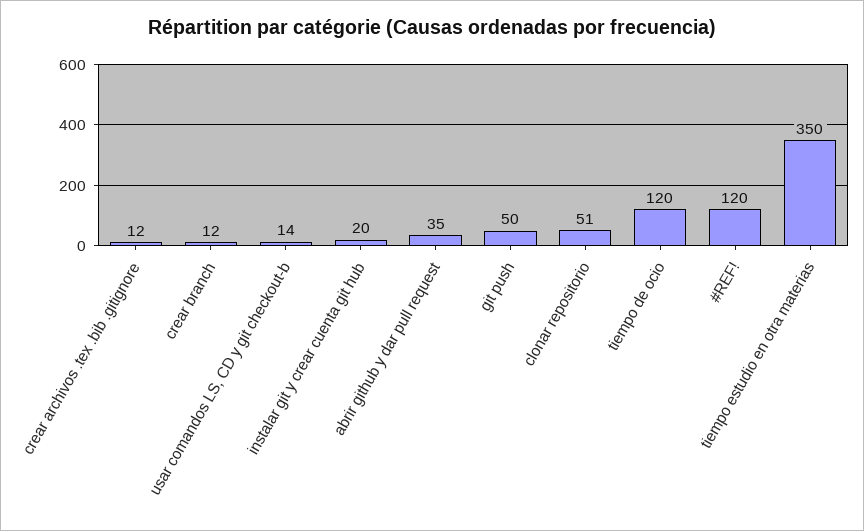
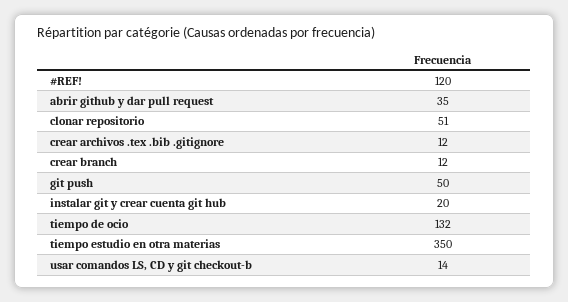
tiempo de ocio: 120 -> 132

